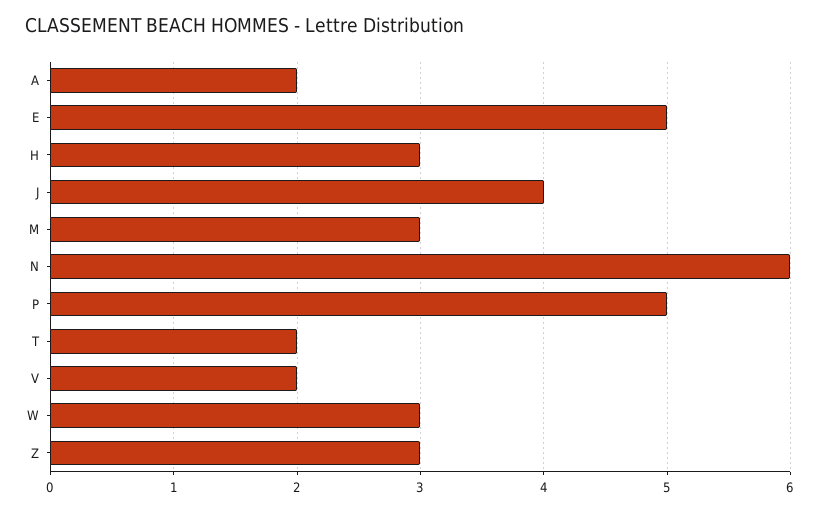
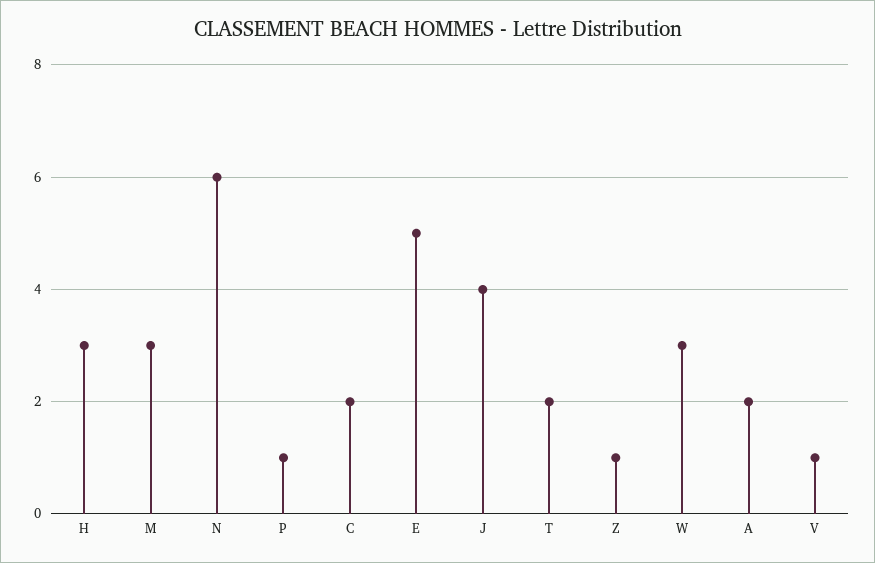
P: 5 -> 1
V: 2 -> 1
Z: 3 -> 1
C: none -> 2

